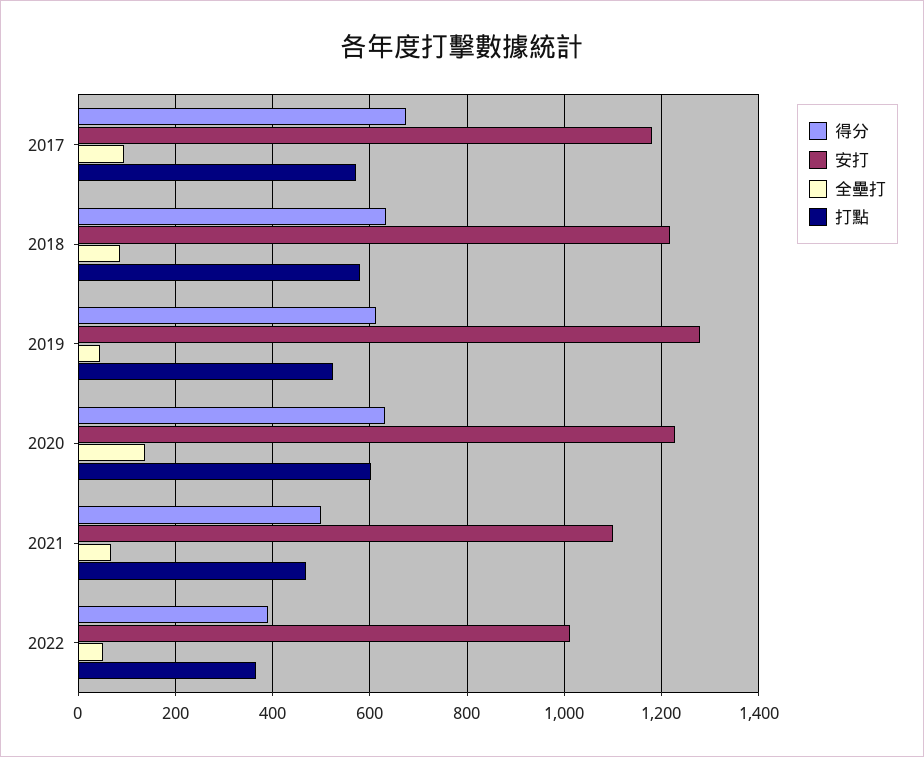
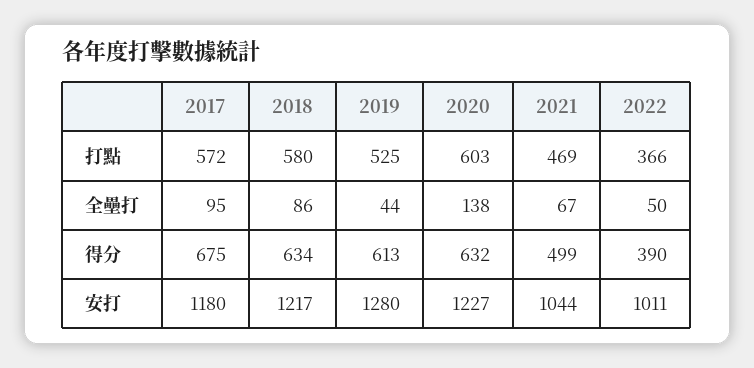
安打, 2021: 1100 -> 1044

